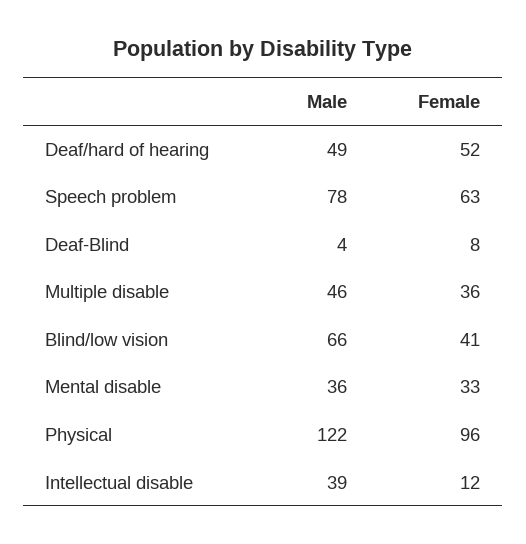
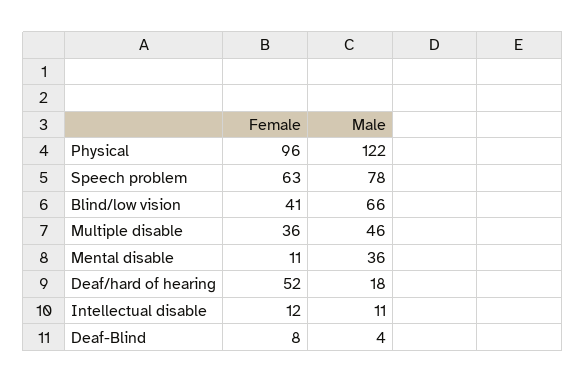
Male, Deaf/hard of hearing: 49 -> 18
Female, Mental disable: 33 -> 11
Male, Intellectual disable: 39 -> 11

